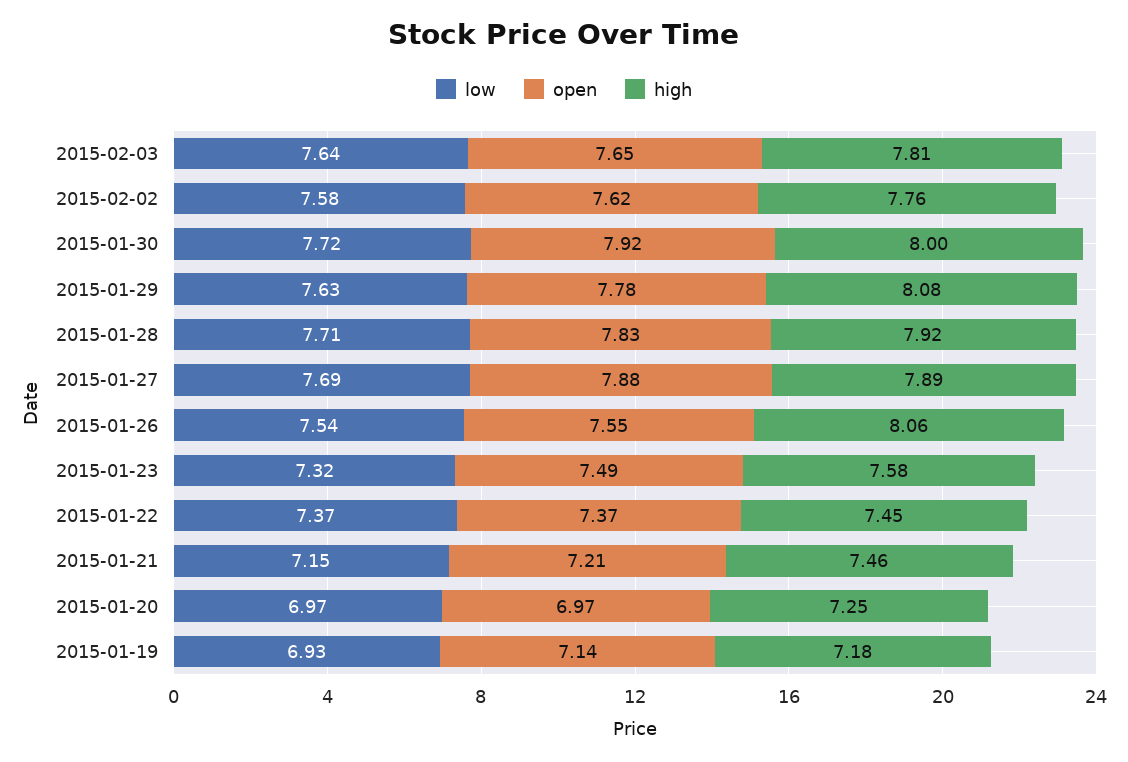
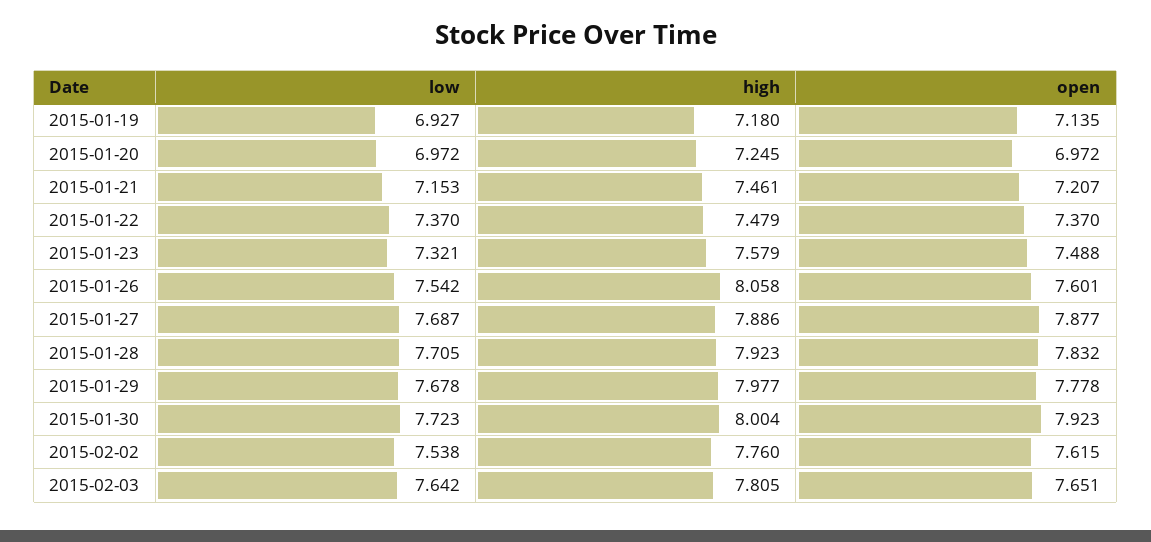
low, 2015-02-02: 7.58 -> 7.538
low, 2015-01-29: 7.63 -> 7.678
high, 2015-01-29: 8.08 -> 7.977
open, 2015-01-26: 7.55 -> 7.601
high, 2015-01-22: 7.45 -> 7.479

